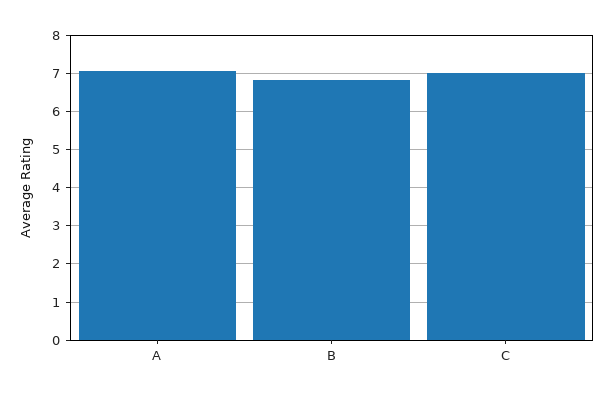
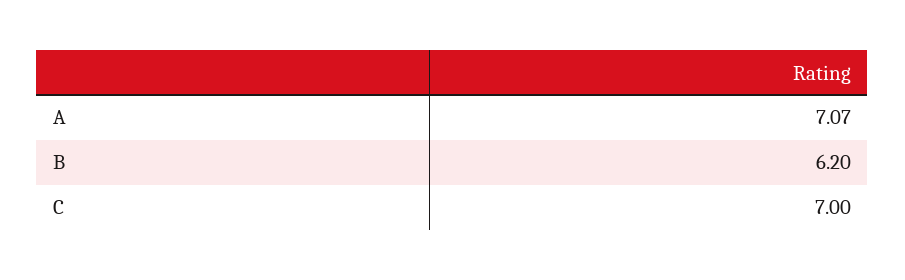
B: 6.8 -> 6.2

